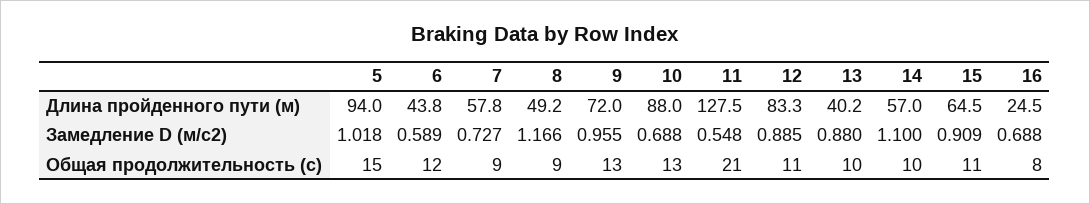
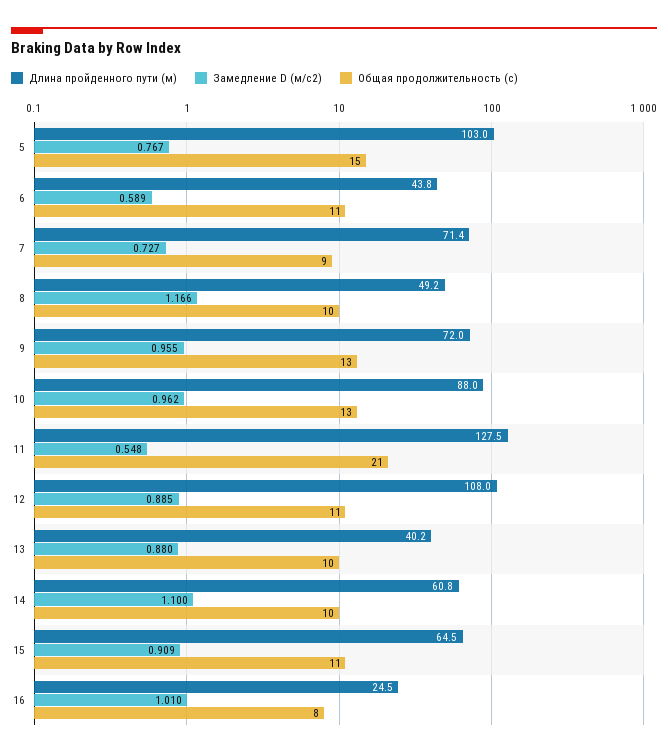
Длина пройденного пути (м), 5: 94 -> 103
Длина пройденного пути (м), 7: 57.8 -> 71.4
Длина пройденного пути (м), 12: 83.3 -> 108
Длина пройденного пути (м), 14: 57 -> 60.8
Замедление D (м/с2), 5: 1.018 -> 0.767
Замедление D (м/с2), 10: 0.688 -> 0.962
Замедление D (м/с2), 16: 0.688 -> 1.01
Общая продолжительность (с), 6: 12 -> 11
Общая продолжительность (с), 8: 9 -> 10

